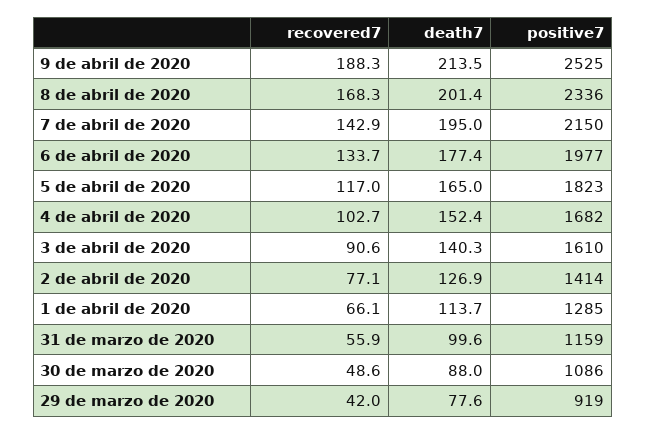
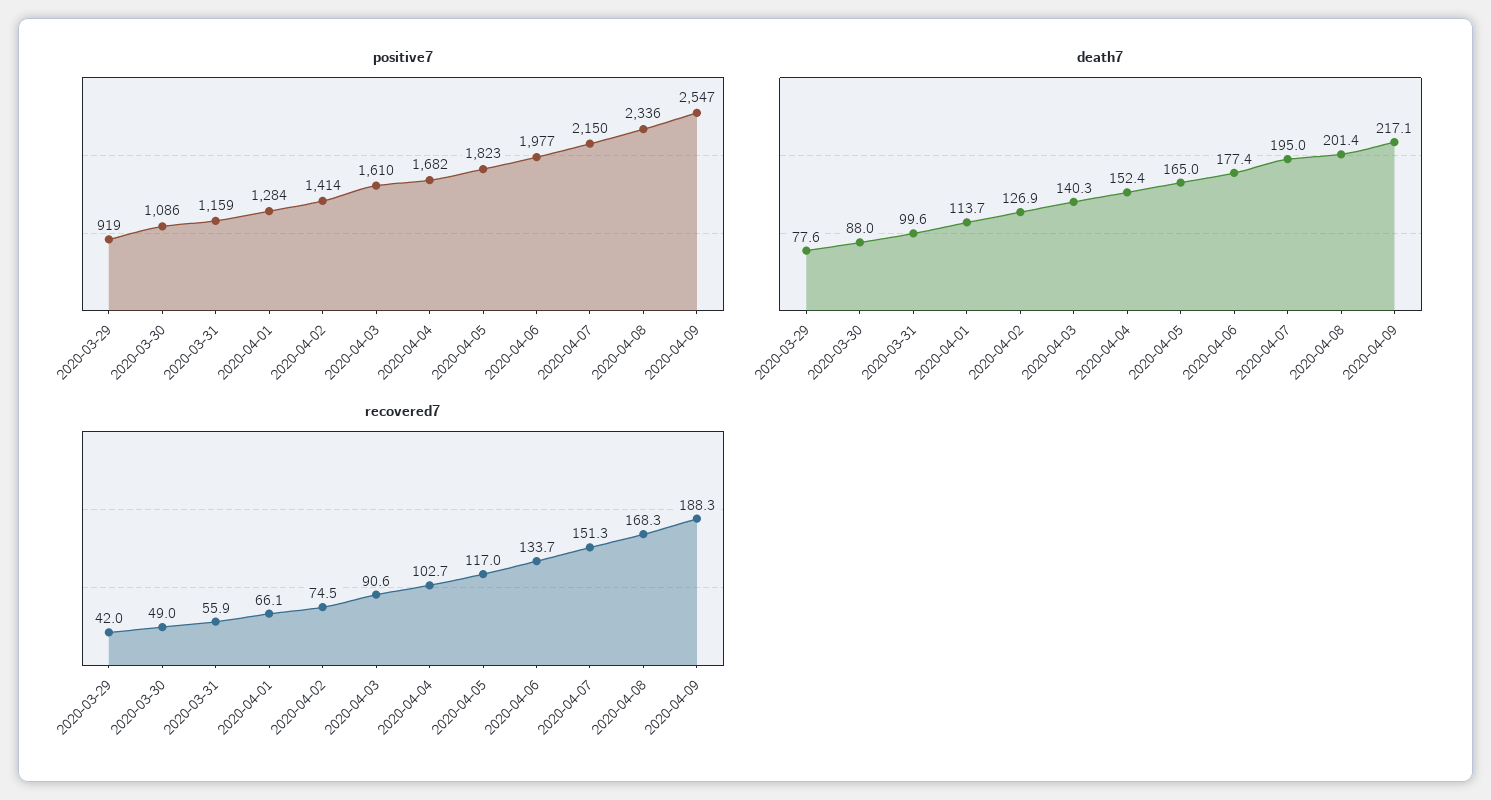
death7, 9 de abril de 2020: 213.5 -> 217.1
positive7, 9 de abril de 2020: 2525 -> 2547
recovered7, 7 de abril de 2020: 142.9 -> 151.3
recovered7, 2 de abril de 2020: 77.1 -> 74.5
positive7, 1 de abril de 2020: 1285 -> 1284
recovered7, 30 de marzo de 2020: 48.6 -> 49

